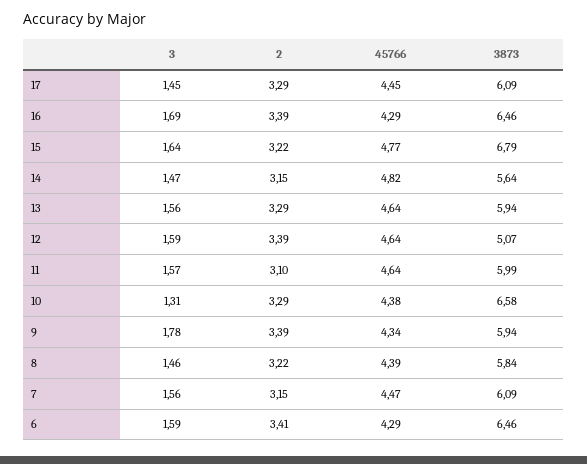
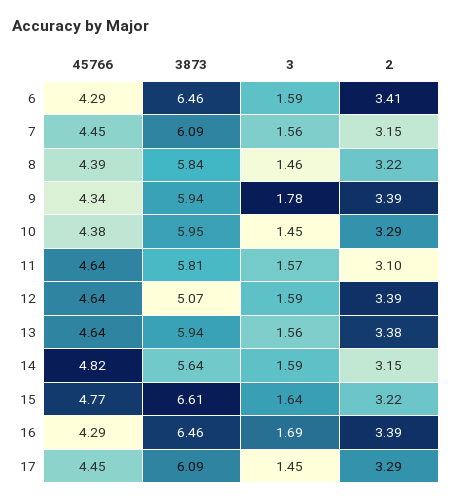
3873, 15: 6.79 -> 6.61
3, 14: 1.47 -> 1.59
2, 13: 3.29 -> 3.38
3873, 11: 5.99 -> 5.81
3, 10: 1.31 -> 1.45
3873, 10: 6.58 -> 5.95
45766, 7: 4.47 -> 4.45

